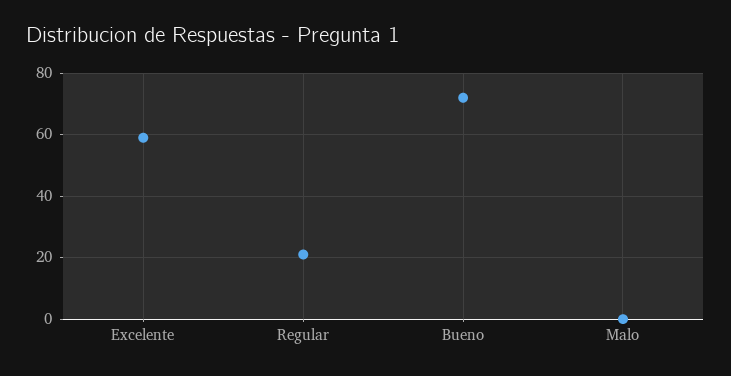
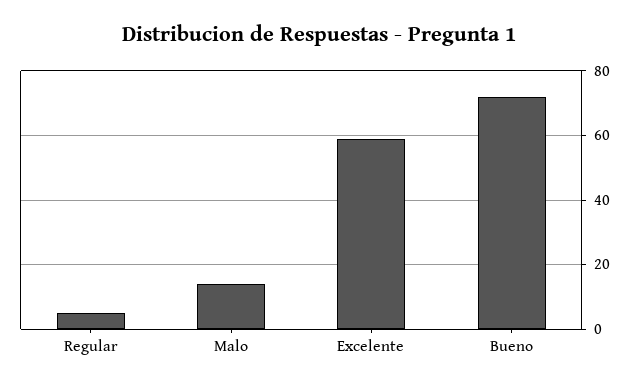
Regular: 20 -> 5
Malo: 0 -> 15

